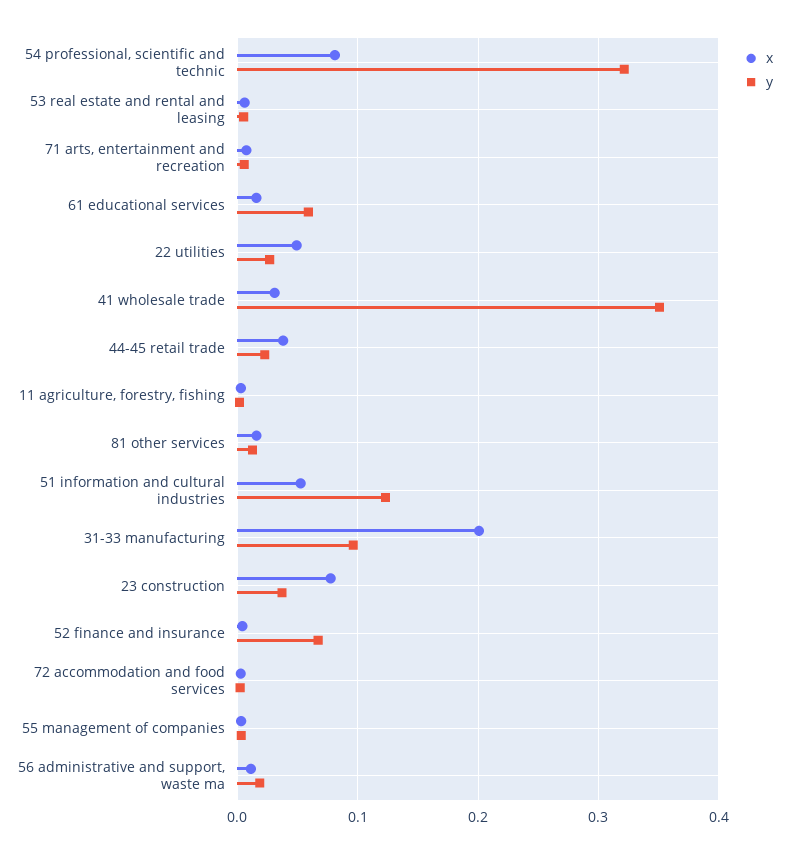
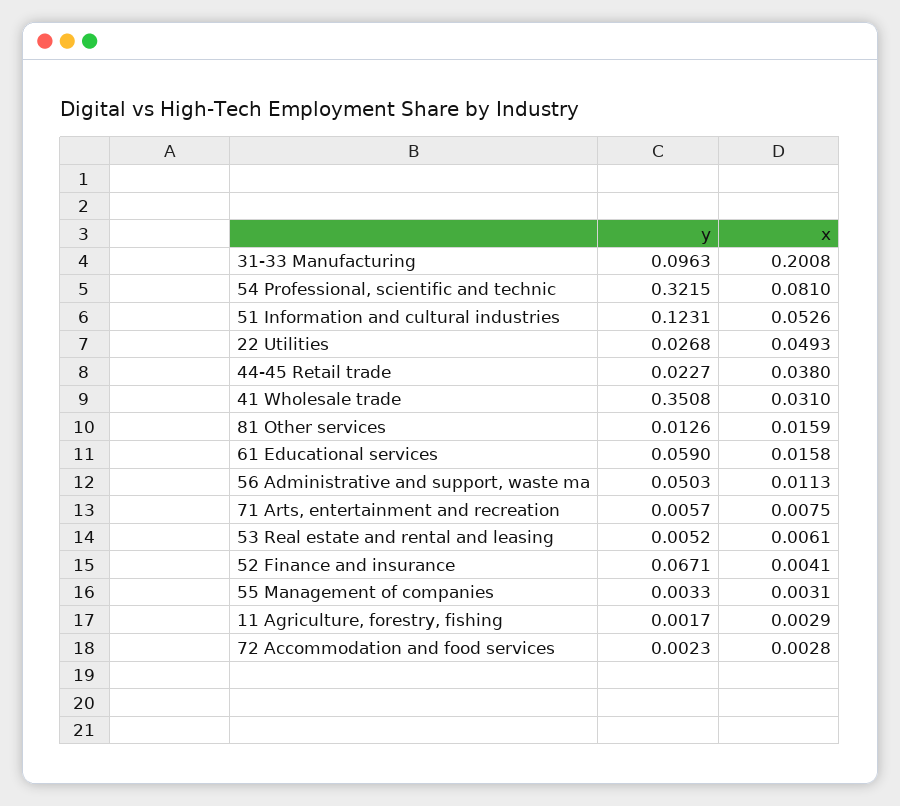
x, 23 construction: 0.08 -> none
y, 23 construction: 0.04 -> none
y, 56 administrative and support, waste ma: 0.02 -> 0.0503

